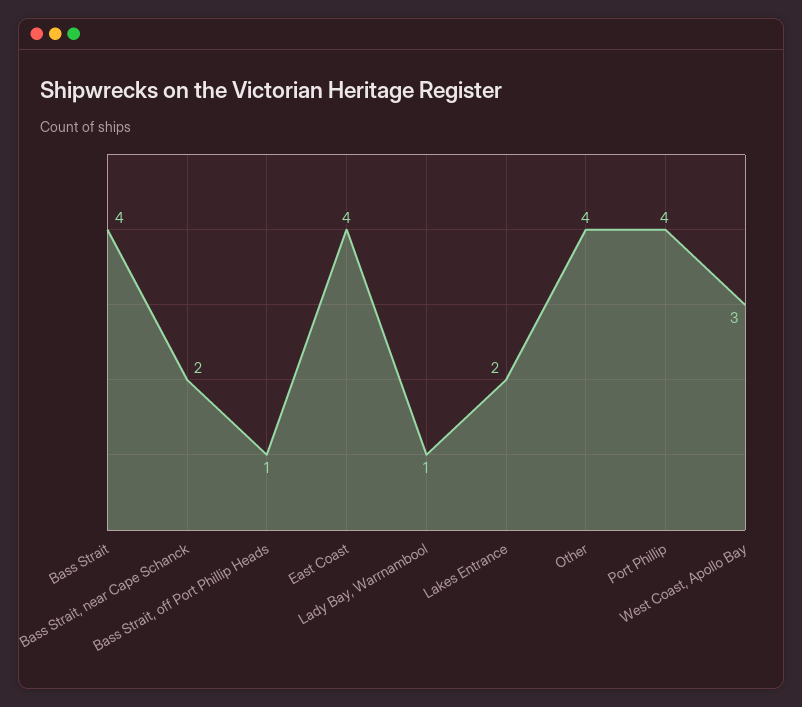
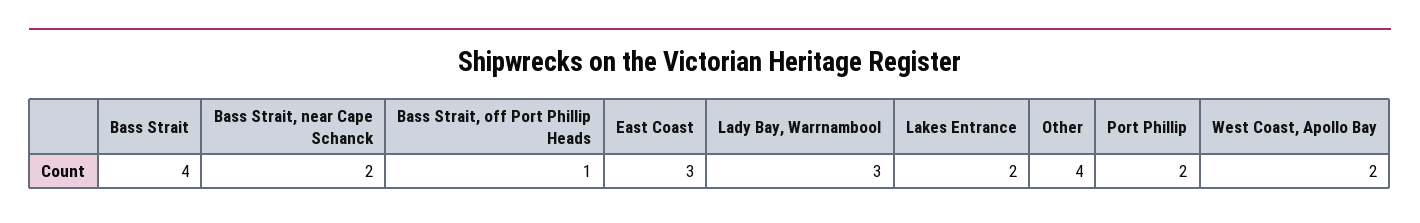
East Coast: 4 -> 3
Lady Bay, Warrnambool: 1 -> 3
Port Phillip: 4 -> 2
West Coast, Apollo Bay: 3 -> 2

